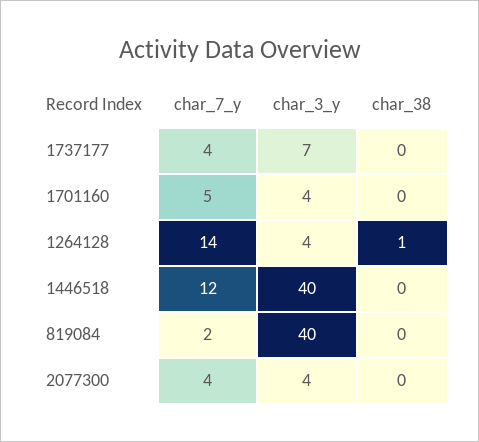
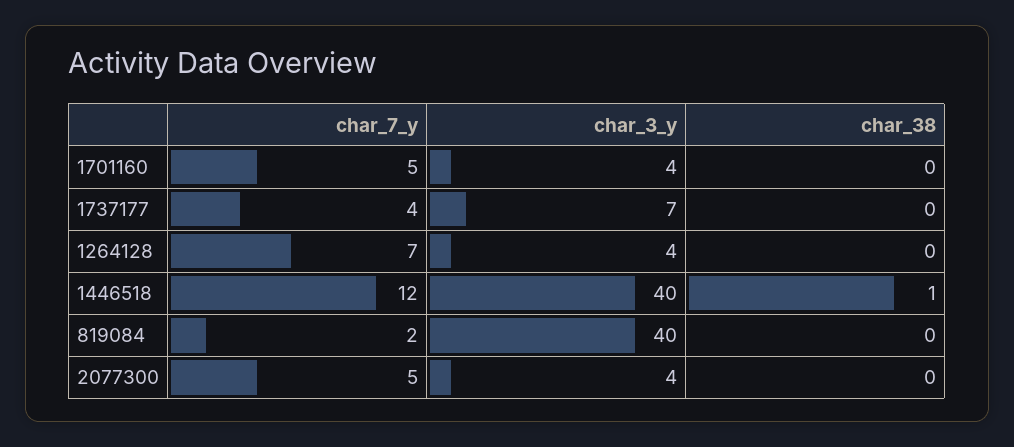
char_7_y, 1264128: 14 -> 7
char_38, 1264128: 1 -> 0
char_38, 1446518: 0 -> 1
char_7_y, 2077300: 4 -> 5

